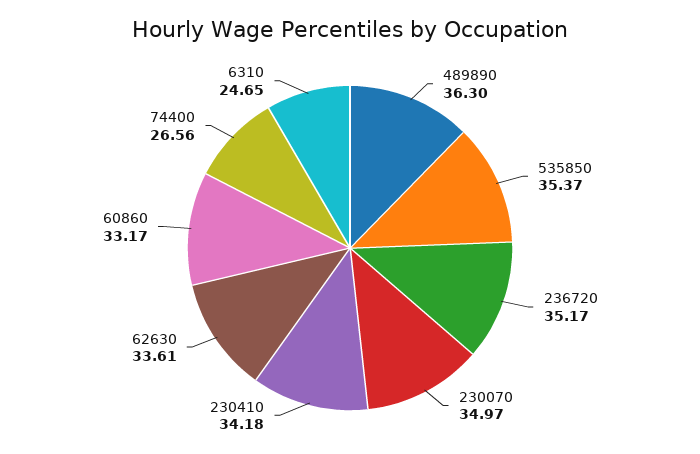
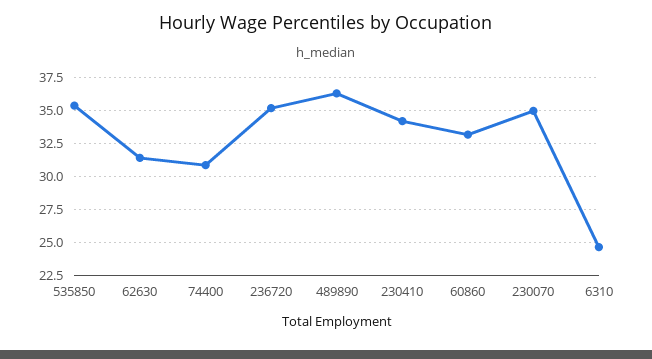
62630: 33.61 -> 31.5
74400: 26.56 -> 31

